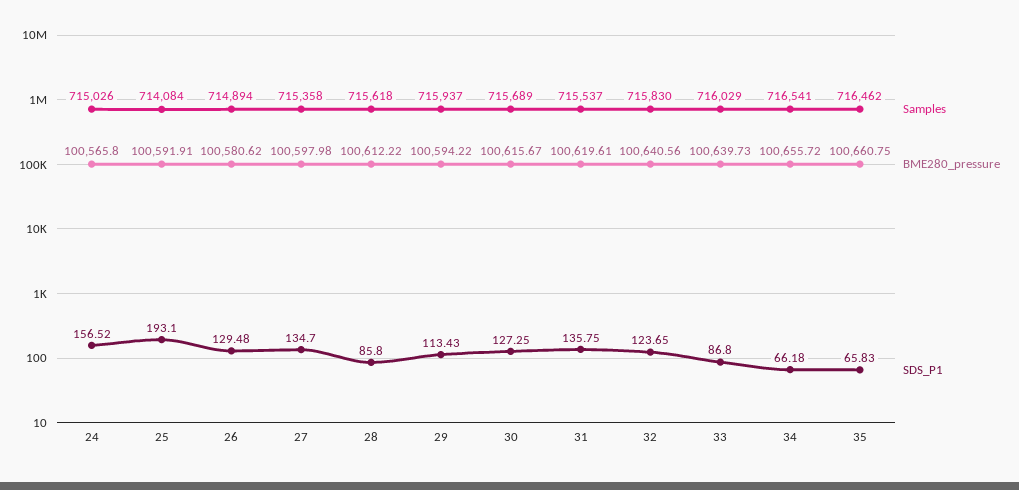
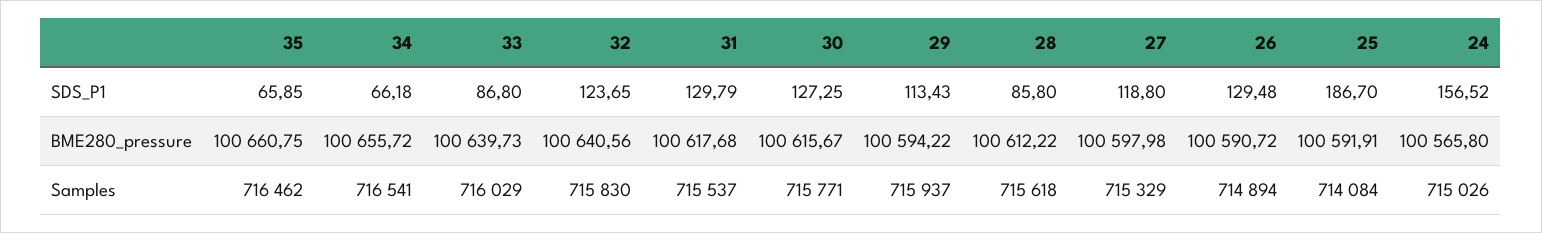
SDS_P1, 25: 193.1 -> 186.7
BME280_pressure, 26: 100580.62 -> 100590.72
Samples, 27: 715358 -> 715329
SDS_P1, 27: 134.7 -> 118.8
Samples, 30: 715689 -> 715771
BME280_pressure, 31: 100619.61 -> 100617.68
SDS_P1, 31: 135.75 -> 129.79
SDS_P1, 35: 65.83 -> 65.85

